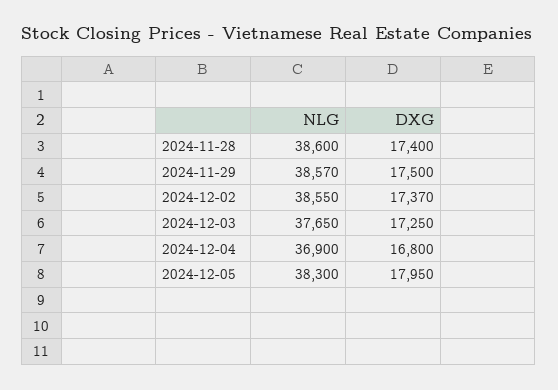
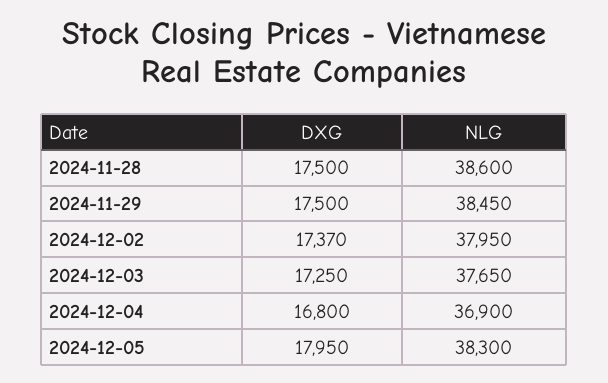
DXG, 2024-11-28: 17400 -> 17500
NLG, 2024-11-29: 38570 -> 38450
NLG, 2024-12-02: 38550 -> 37950

